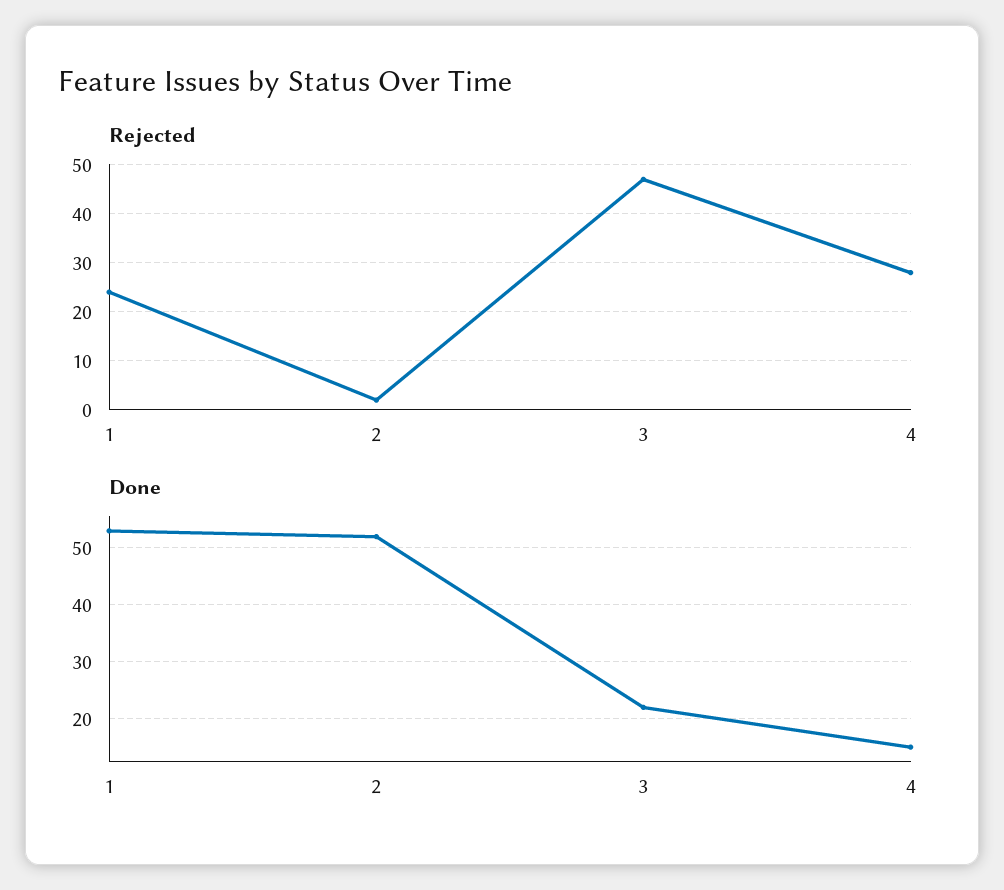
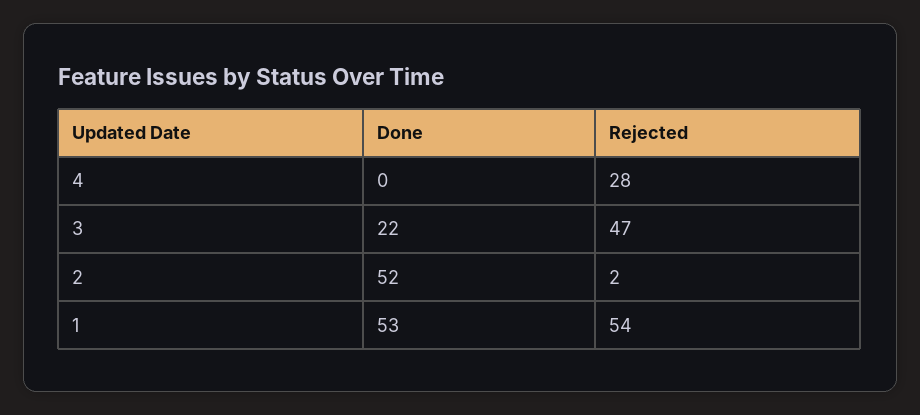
Rejected, 1: 25 -> 54
Done, 4: 15 -> 0

